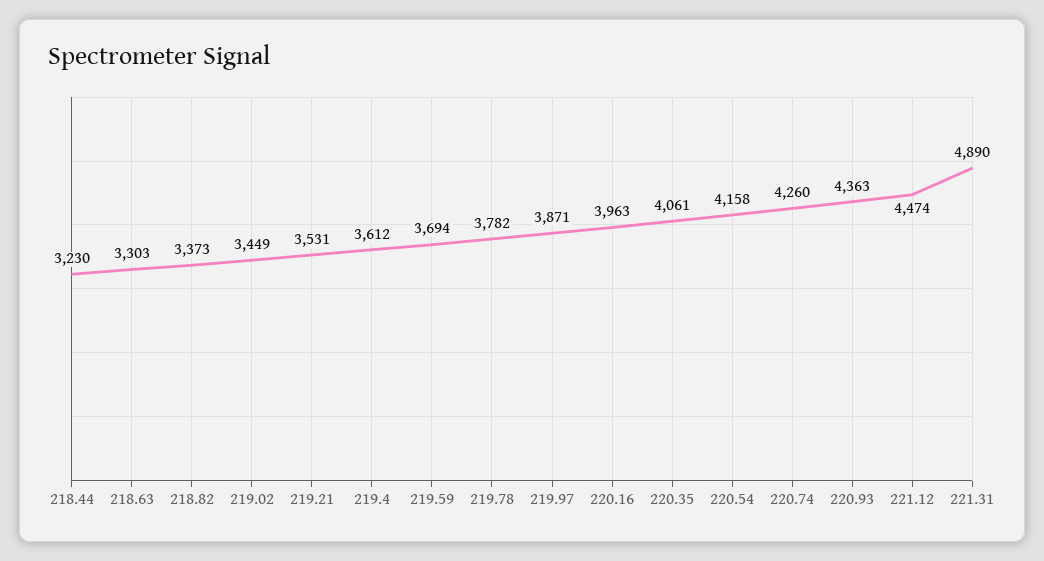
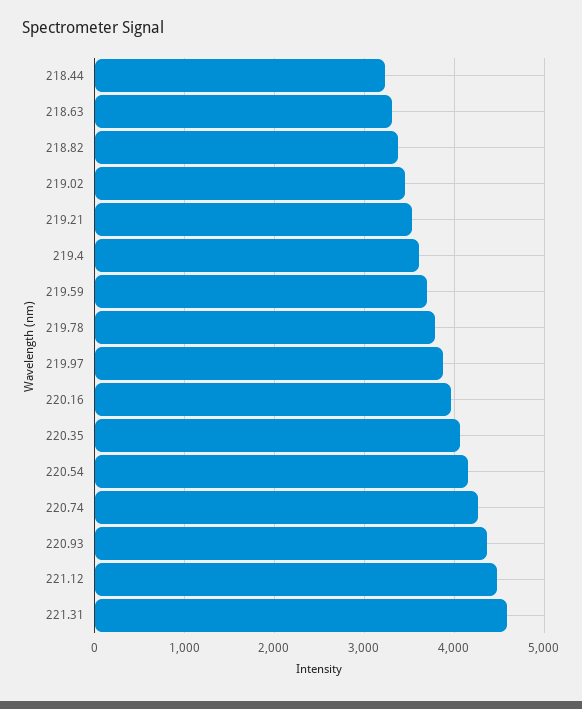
221.31: 4890 -> 4600

